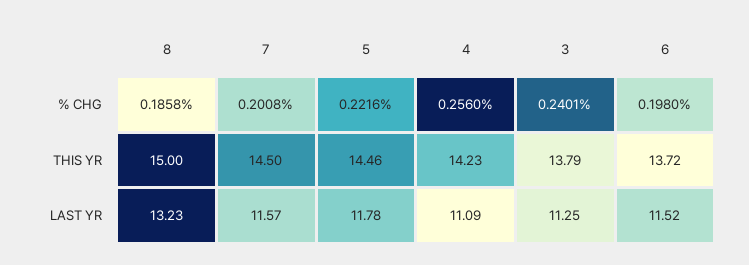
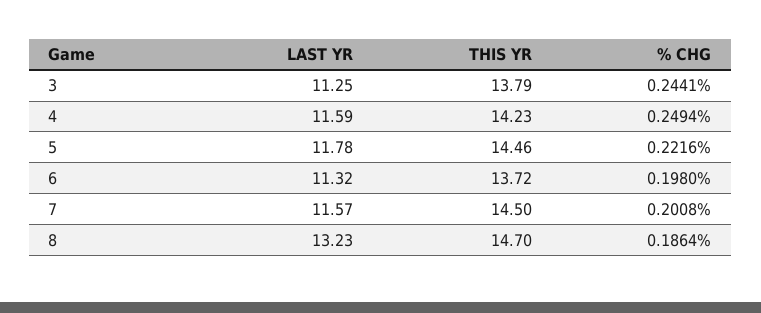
8, % CHG: 0.1858 -> 0.1864
4, % CHG: 0.256 -> 0.2494
3, % CHG: 0.2401 -> 0.2441
8, THIS YR: 15 -> 14.7
4, LAST YR: 11.09 -> 11.59
6, LAST YR: 11.52 -> 11.32

